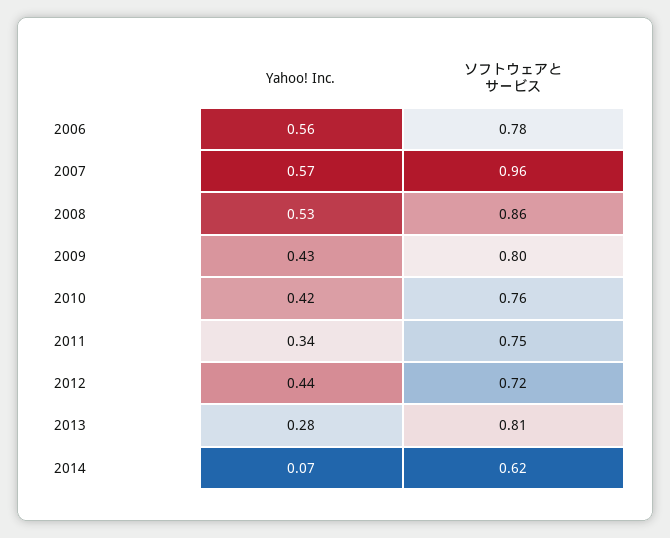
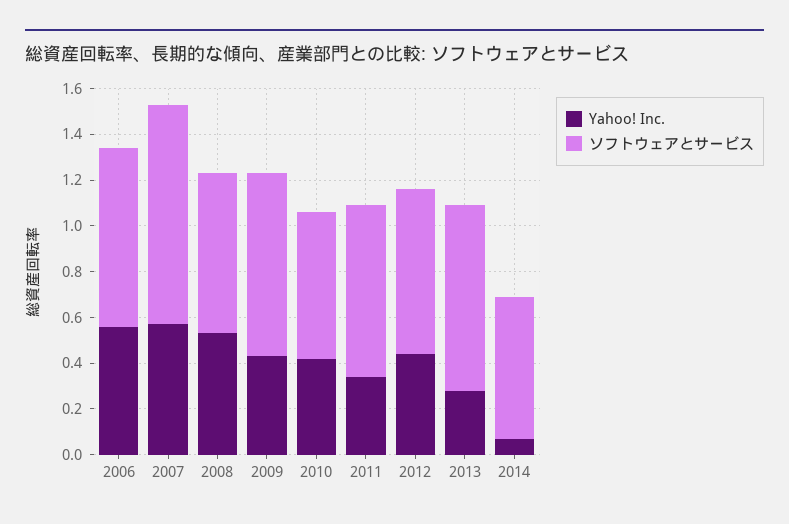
ソフトウェアとサービス, 2008: 0.86 -> 0.7
ソフトウェアとサービス, 2010: 0.76 -> 0.65

